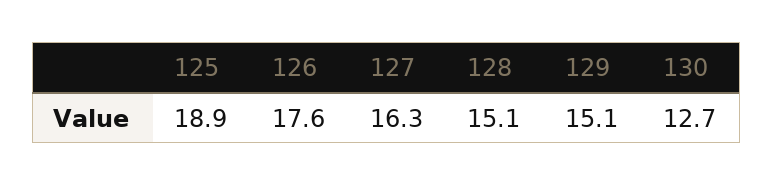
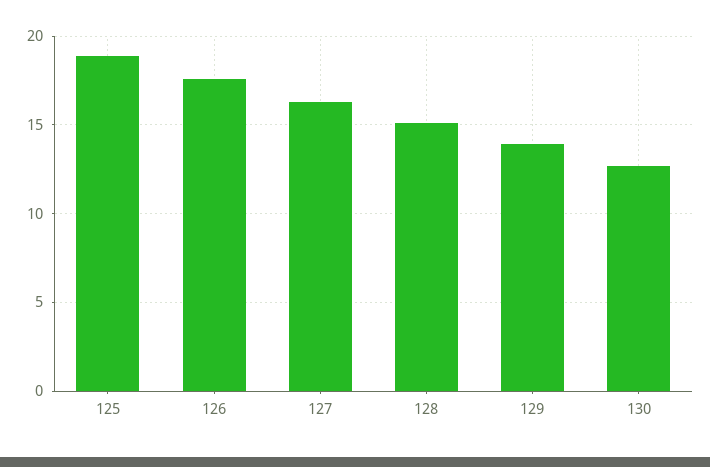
129: 15.1 -> 14

